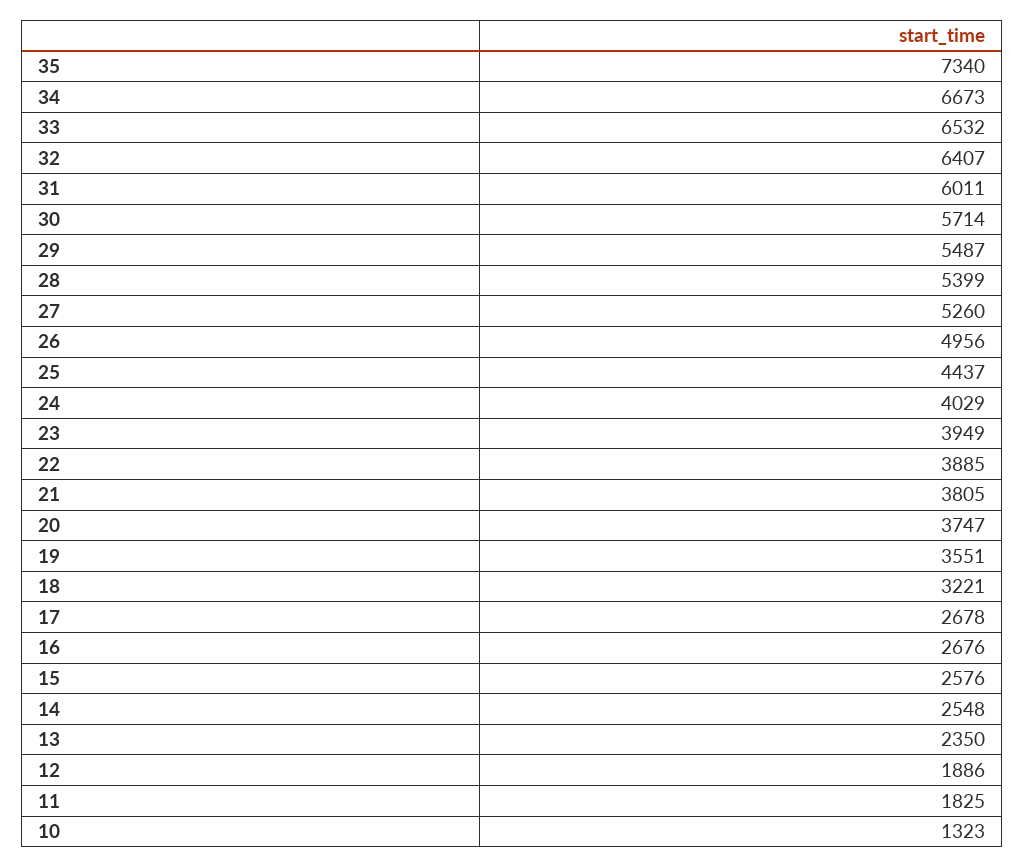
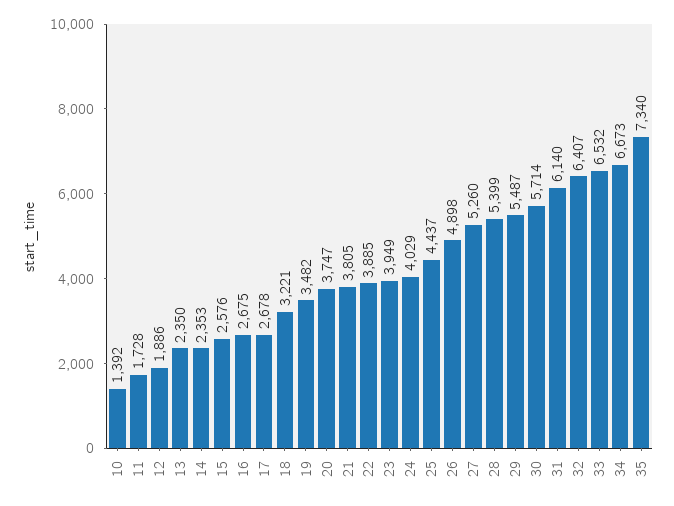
31: 6011 -> 6140
26: 4956 -> 4898
19: 3551 -> 3482
16: 2676 -> 2675
14: 2548 -> 2353
11: 1825 -> 1728
10: 1323 -> 1392

